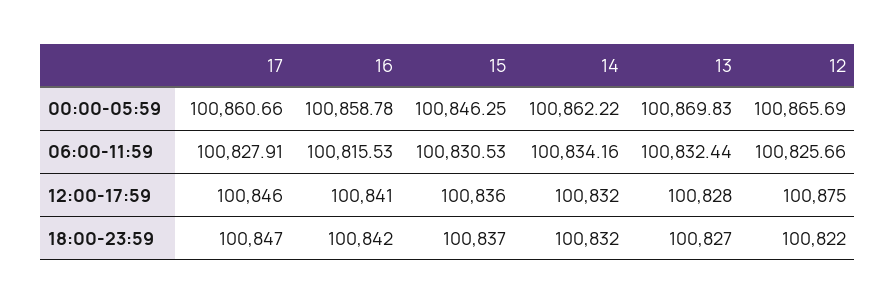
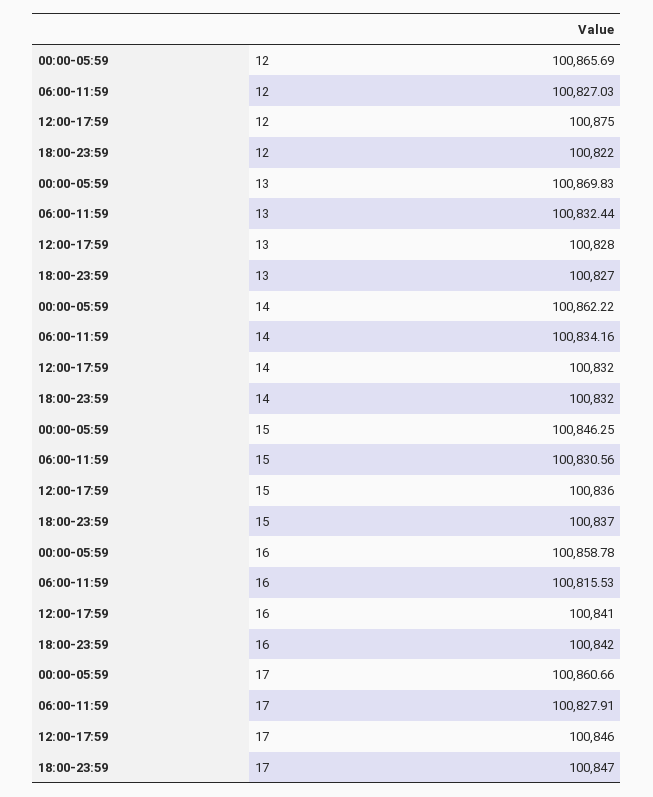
15, 06:00-11:59: 100830.53 -> 100830.56
12, 06:00-11:59: 100825.66 -> 100827.03

